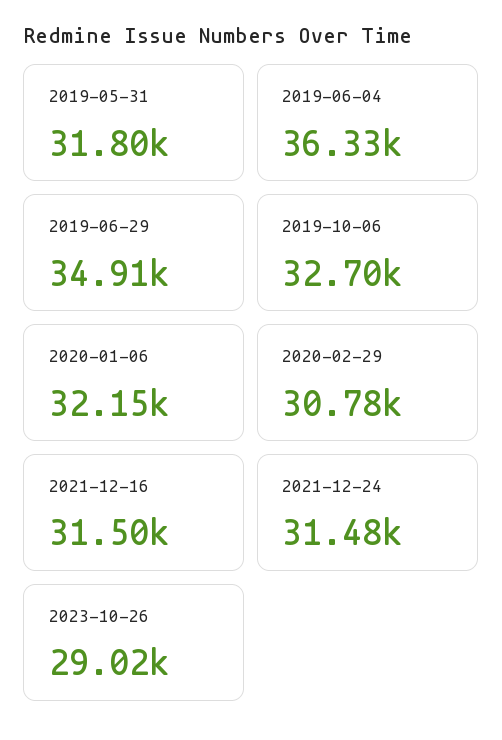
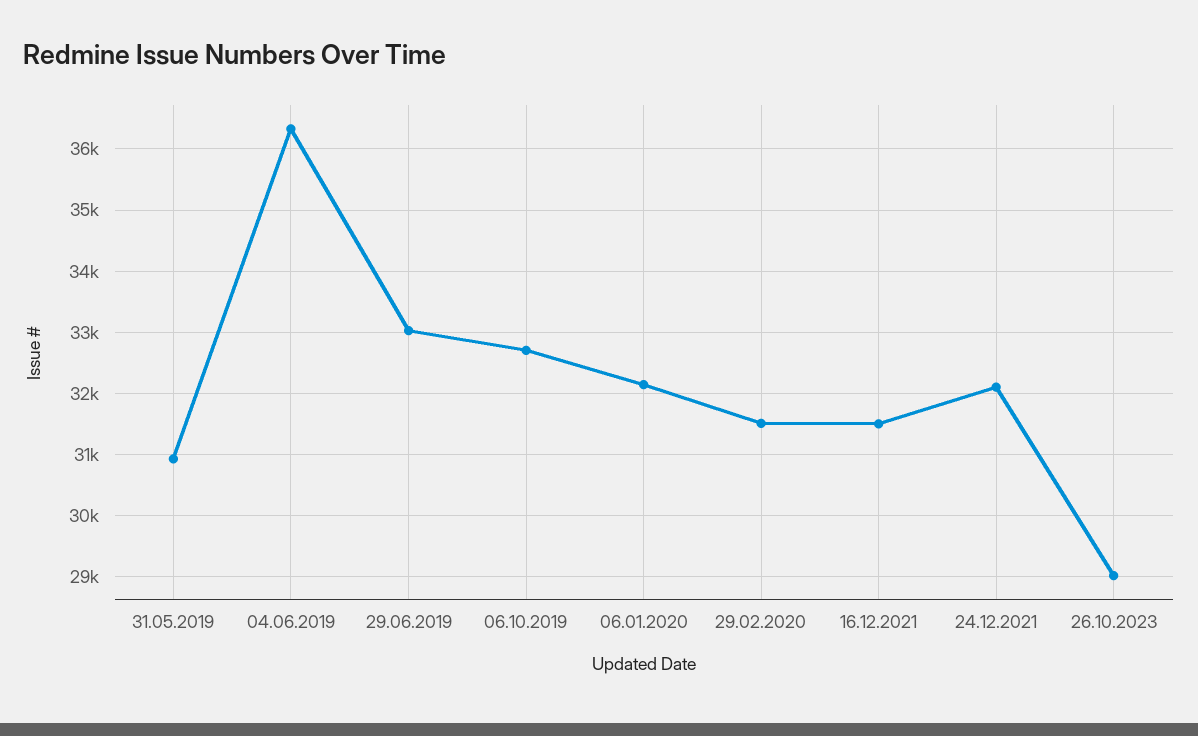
2019-05-31: 31800 -> 30900
2019-06-29: 34910 -> 33000
2020-02-29: 30780 -> 31500
2021-12-24: 31480 -> 32100

